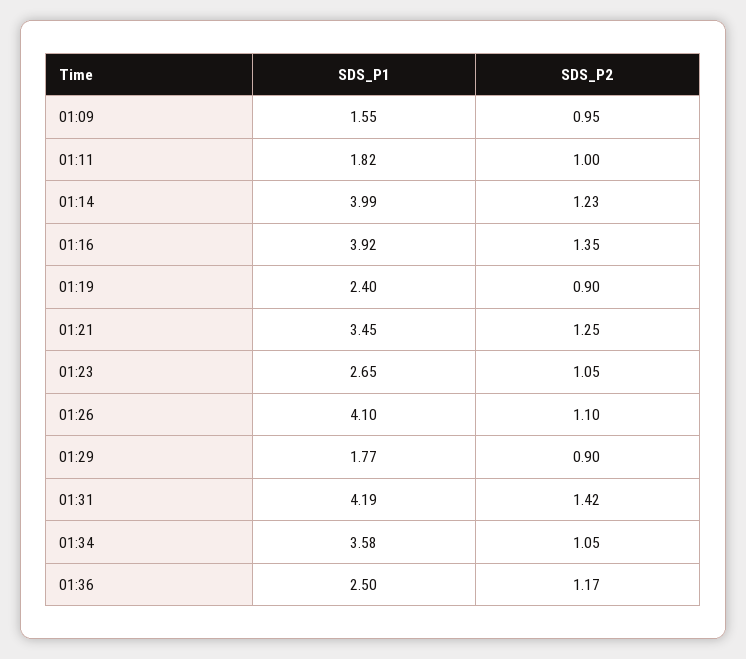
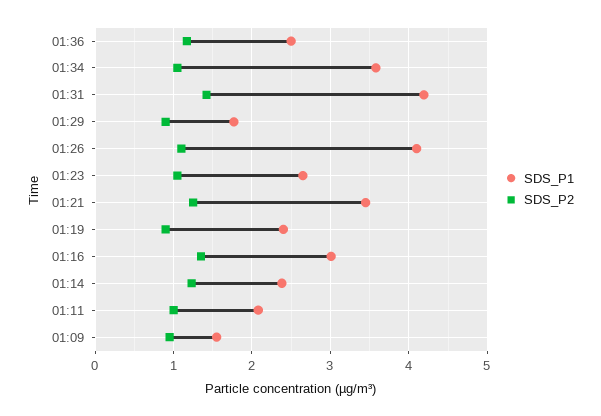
SDS_P1, 01:11: 1.82 -> 2.1
SDS_P1, 01:14: 3.99 -> 2.4
SDS_P1, 01:16: 3.92 -> 3

